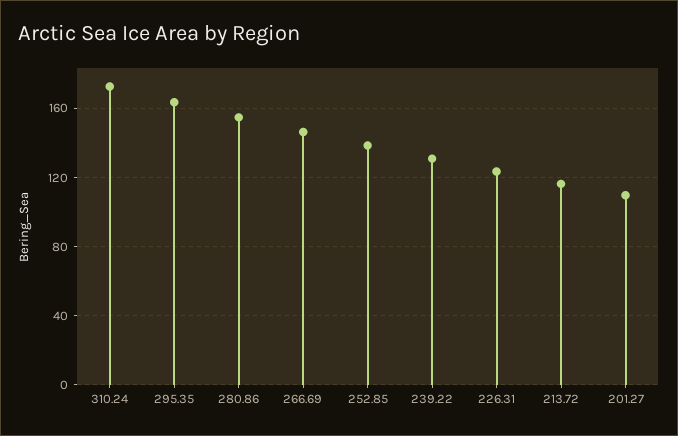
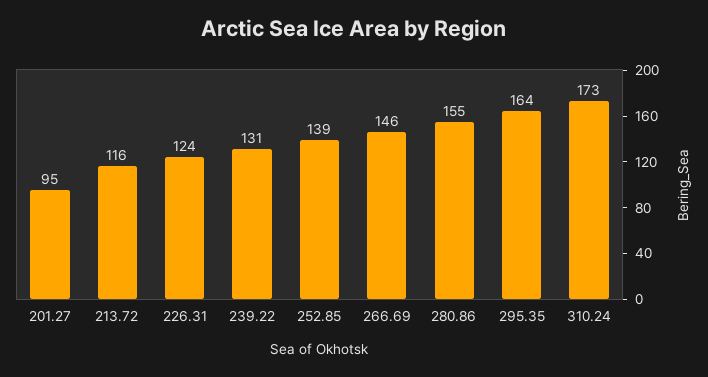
201.27: 110 -> 95

